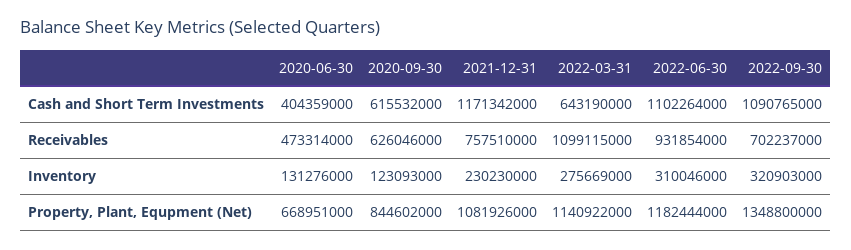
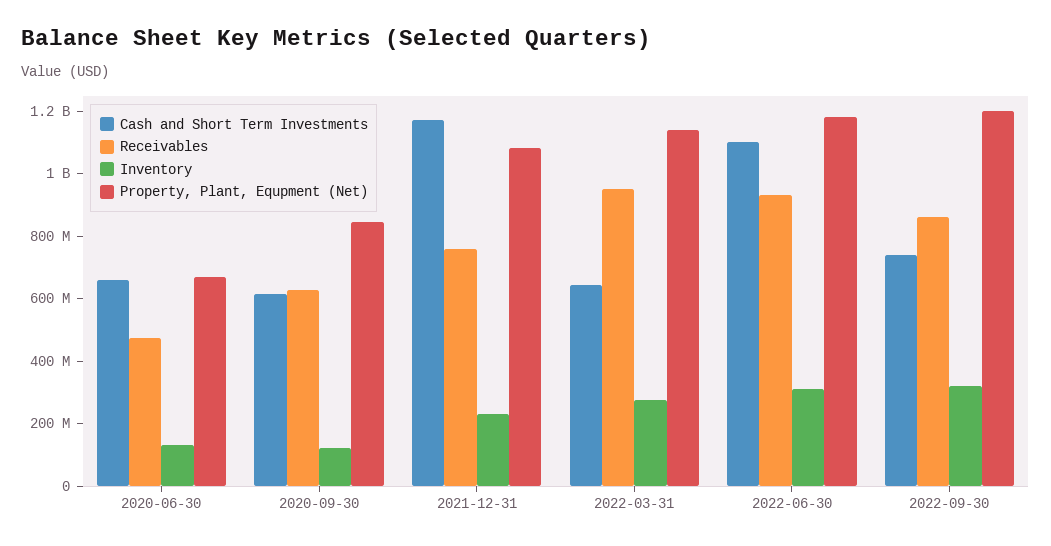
Cash and Short Term Investments, 2020-06-30: 404359000 -> 650000000
Cash and Short Term Investments, 2022-09-30: 1090765000 -> 750000000
Receivables, 2022-03-31: 1099115000 -> 950000000
Receivables, 2022-09-30: 702237000 -> 850000000
Property, Plant, Equpment (Net), 2022-09-30: 1348800000 -> 1200000000

